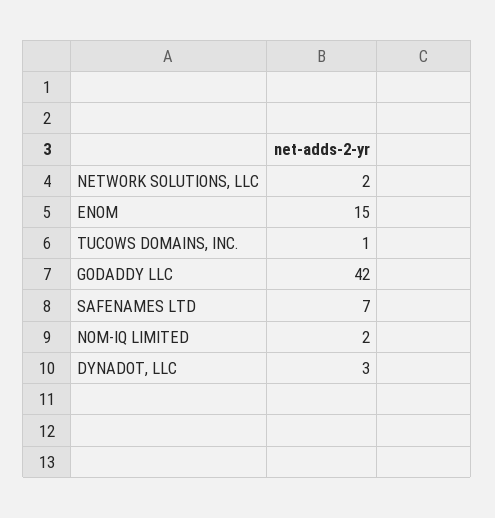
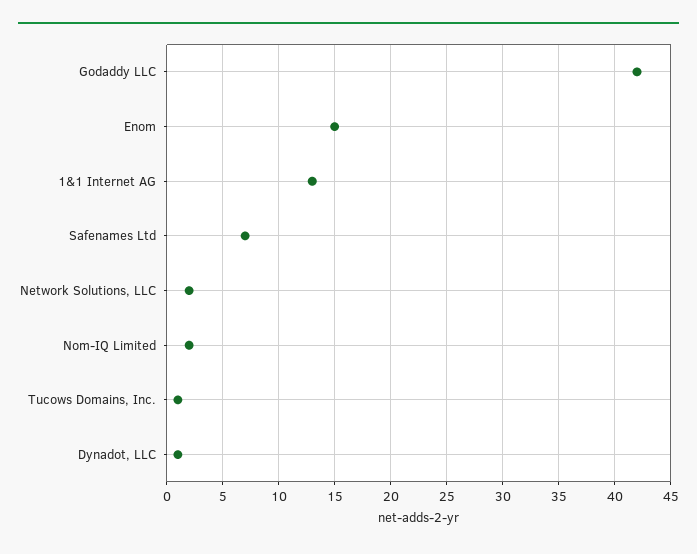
DYNADOT, LLC: 3 -> 1
1&1 Internet AG: none -> 13

